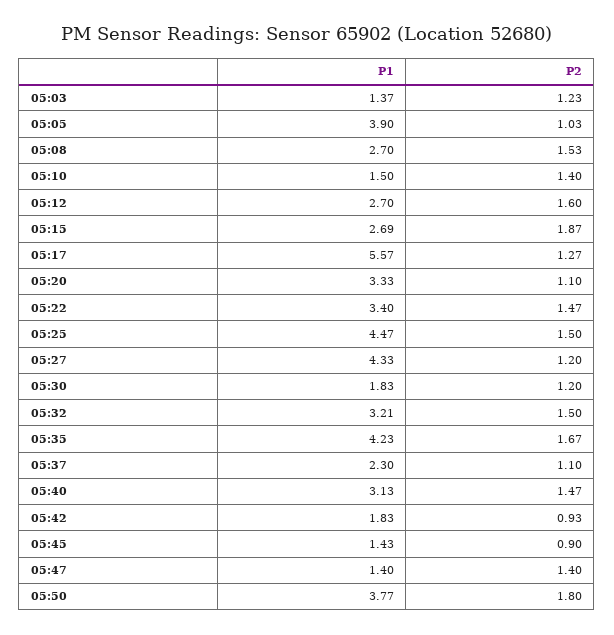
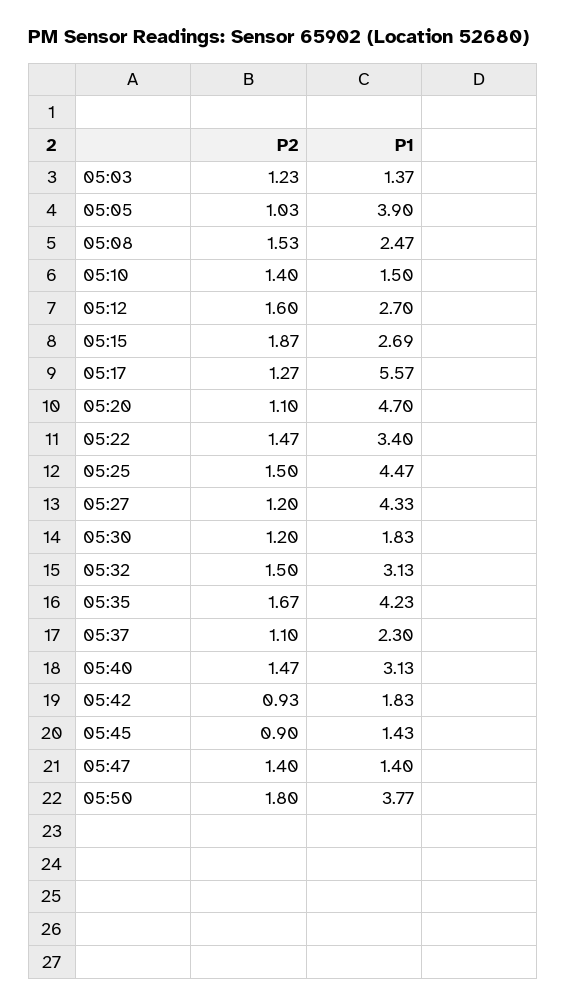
P1, 05:08: 2.7 -> 2.47
P1, 05:20: 3.33 -> 4.7
P1, 05:32: 3.21 -> 3.13

